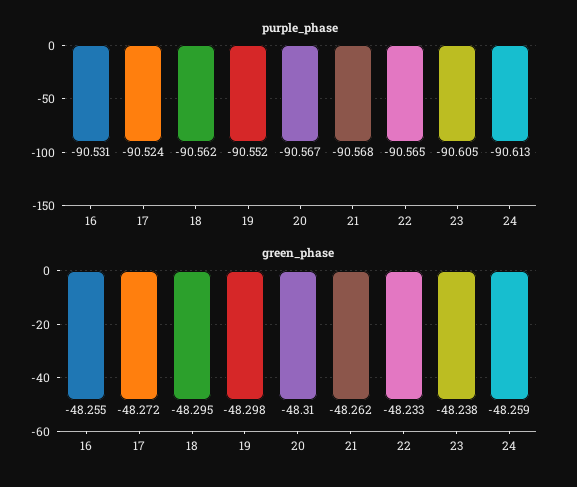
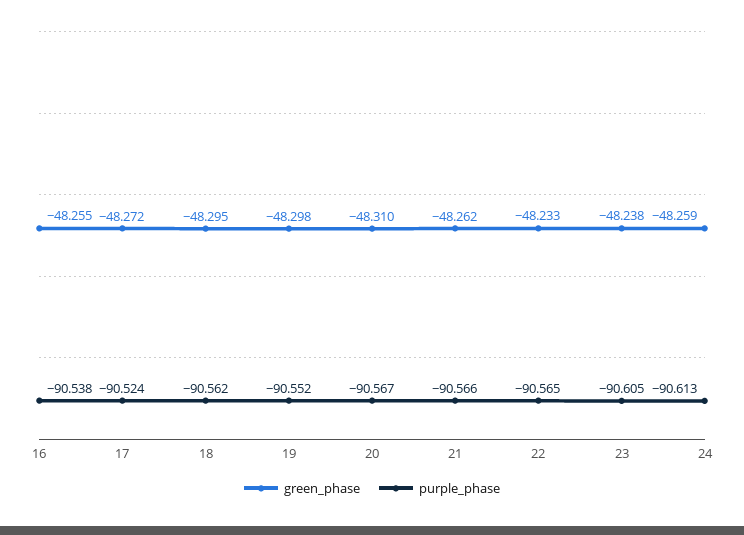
purple_phase, 16: -90.531 -> -90.538
purple_phase, 21: -90.568 -> -90.566

